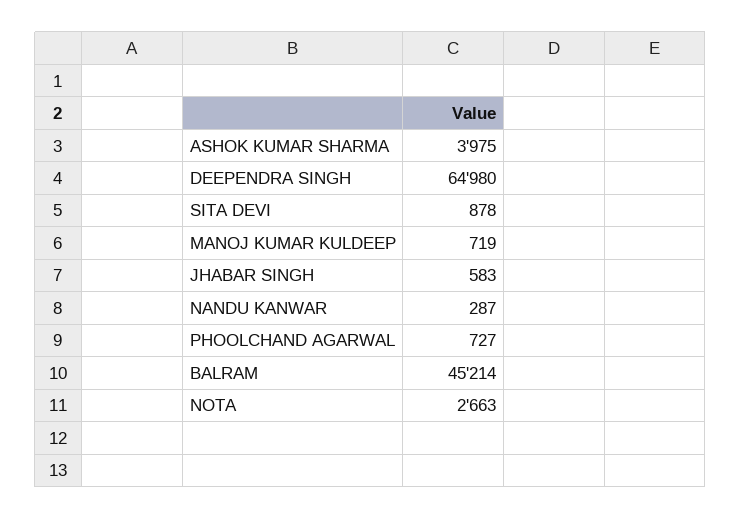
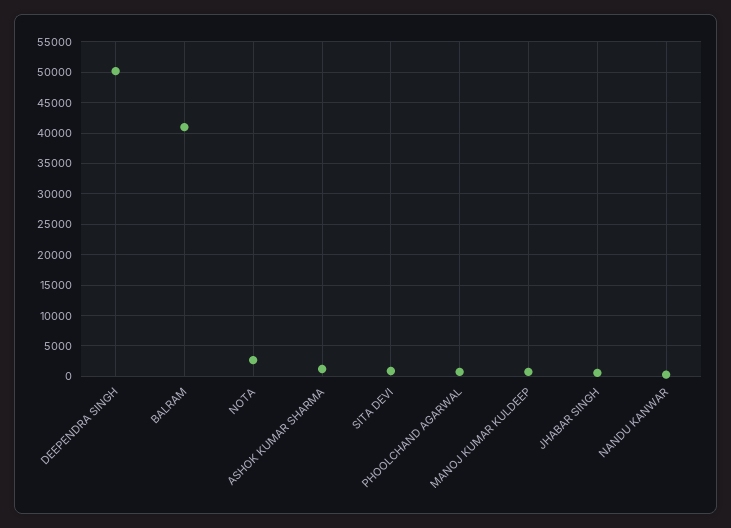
ASHOK KUMAR SHARMA: 3975 -> 1000
DEEPENDRA SINGH: 64980 -> 50000
BALRAM: 45214 -> 41000

